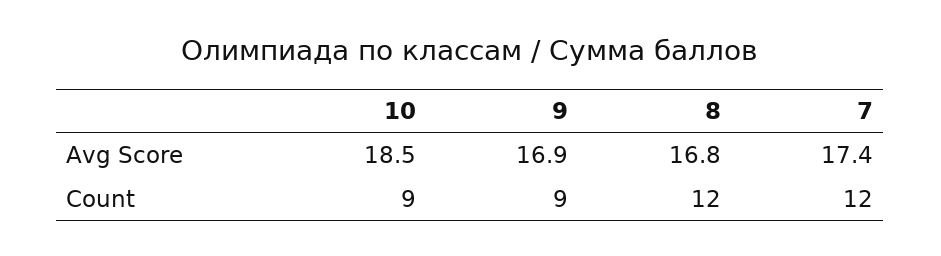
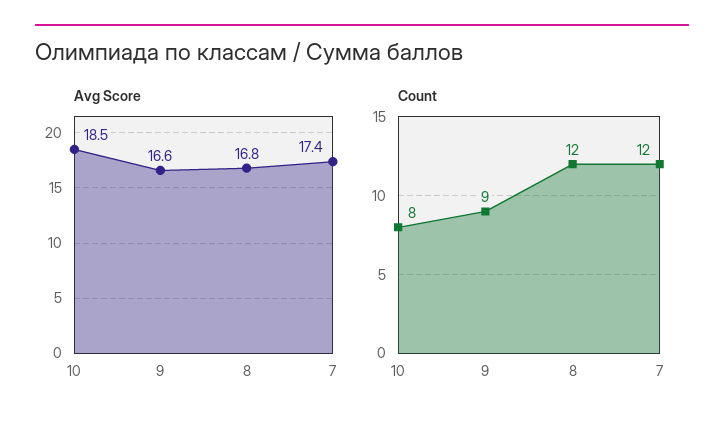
Avg Score, 9: 16.9 -> 16.6
Count, 10: 9 -> 8

